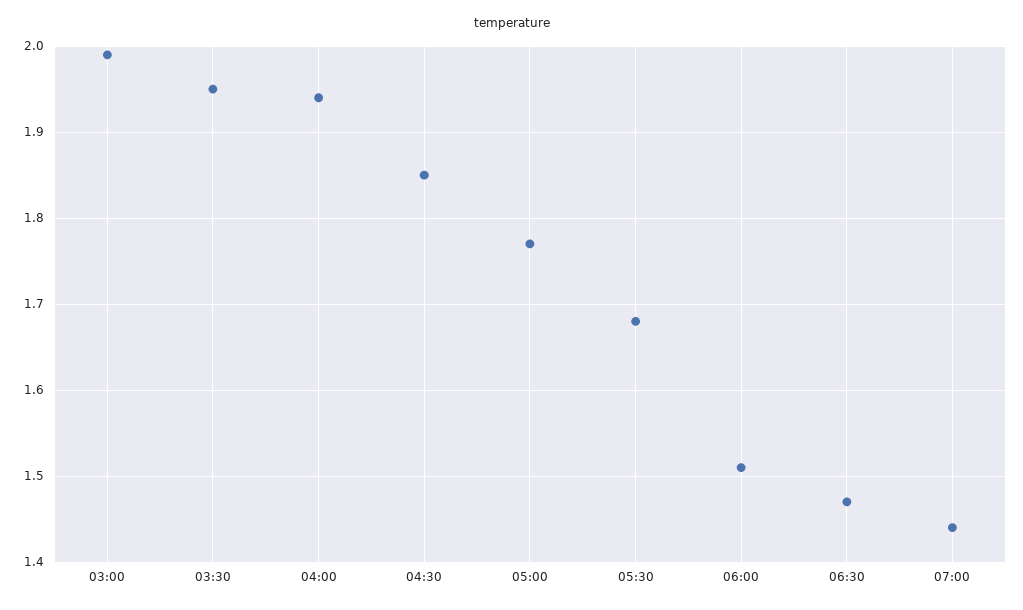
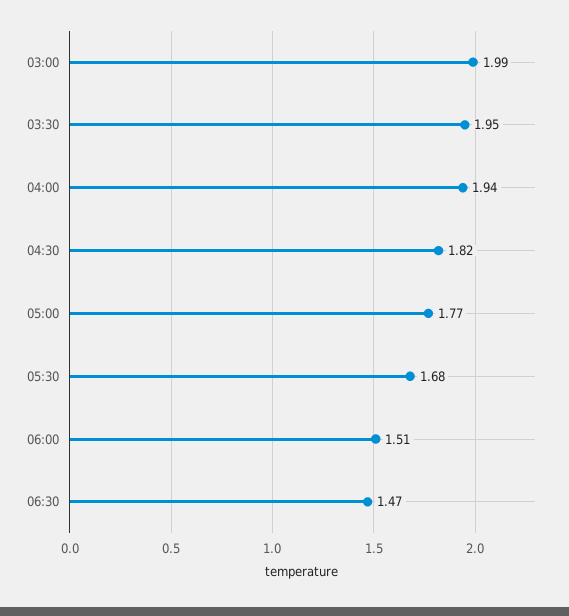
04:30: 1.85 -> 1.82
07:00: 1.44 -> none

